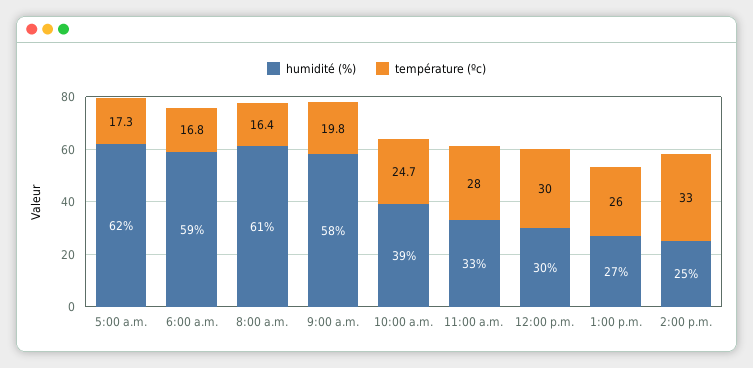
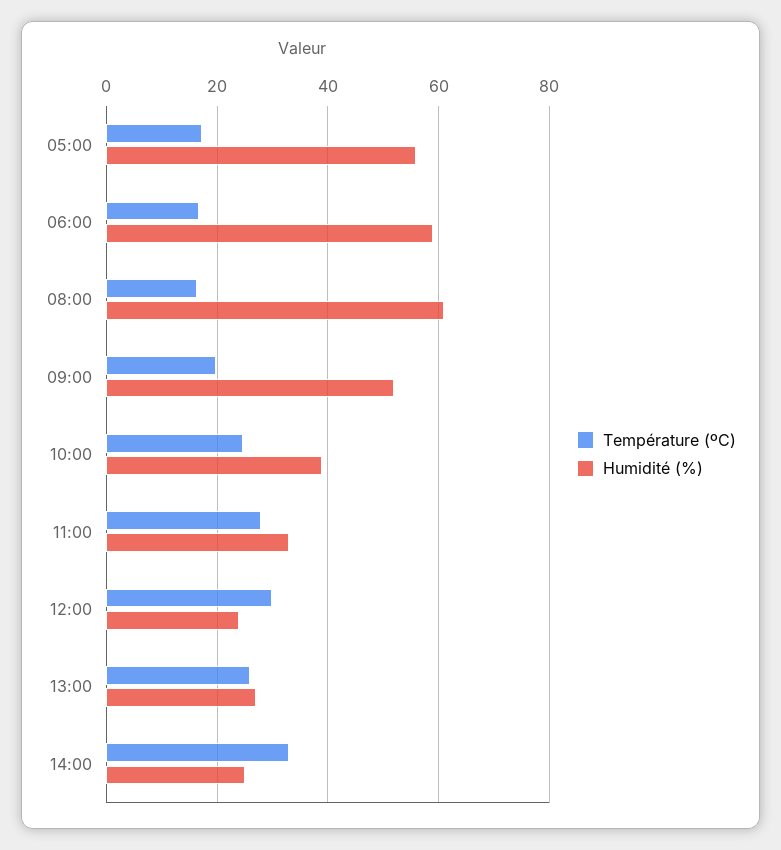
humidité (%), 5:00 a.m.: 62 -> 56
humidité (%), 9:00 a.m.: 58 -> 52
humidité (%), 12:00 p.m.: 30 -> 24

